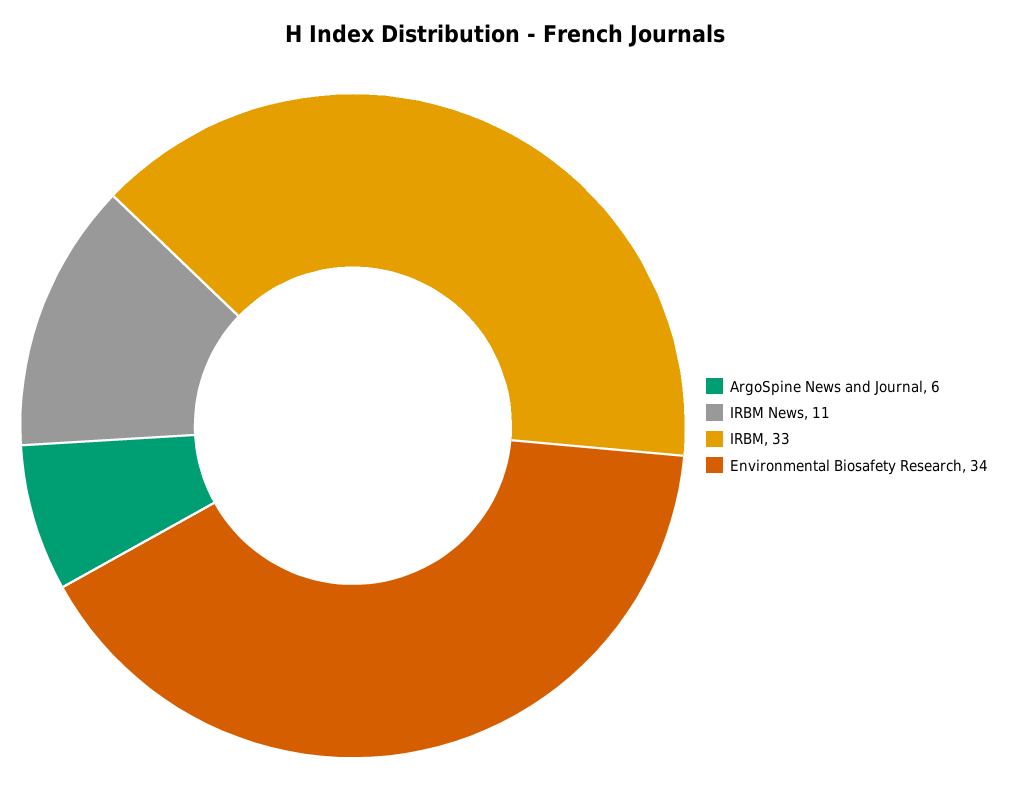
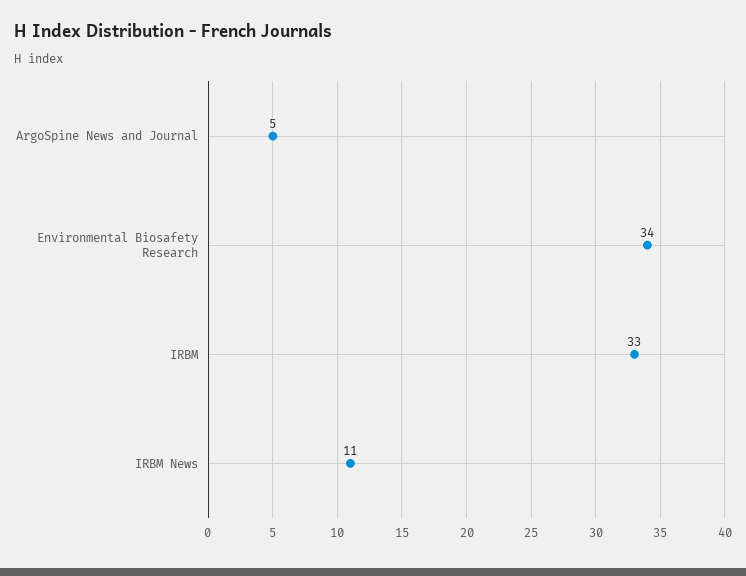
ArgoSpine News and Journal: 6 -> 5

